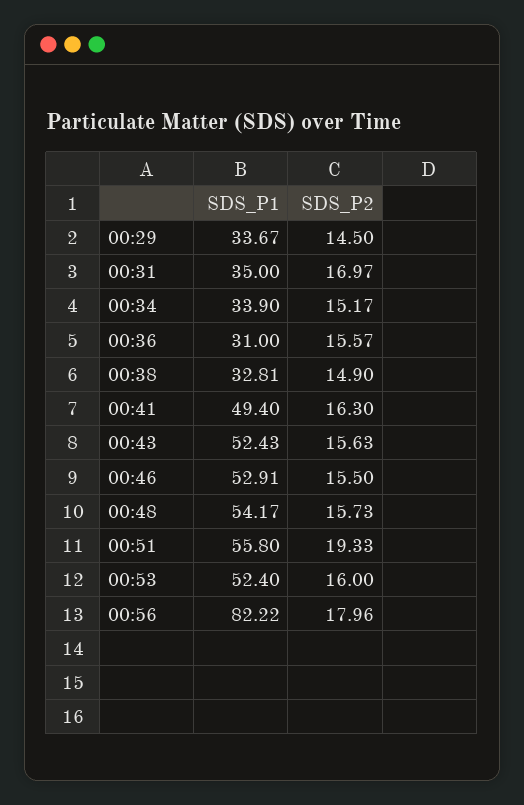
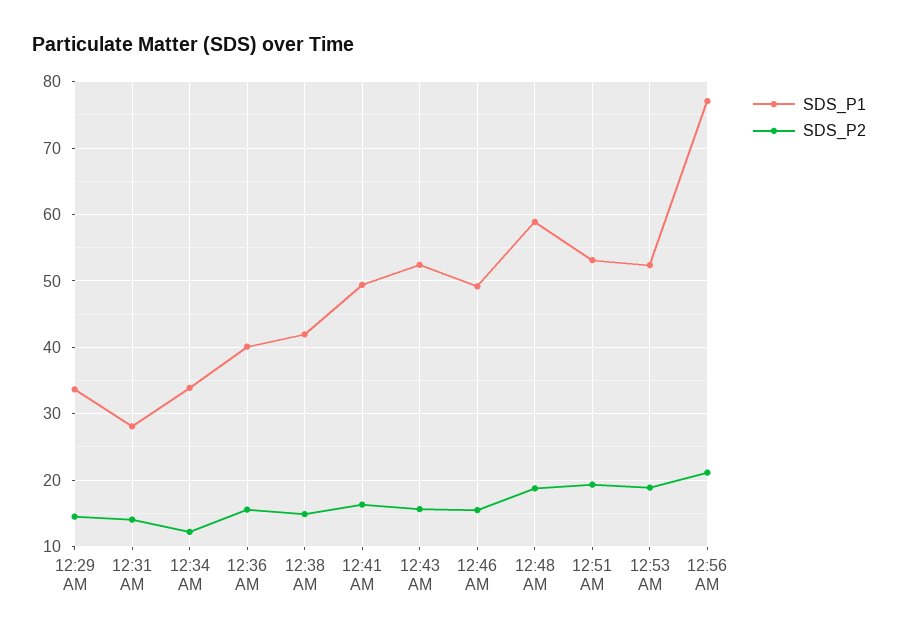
SDS_P1, 00:31: 35 -> 28
SDS_P2, 00:31: 16.97 -> 14
SDS_P2, 00:34: 15.17 -> 12
SDS_P1, 00:36: 31 -> 40
SDS_P1, 00:38: 32.81 -> 42
SDS_P1, 00:46: 52.91 -> 49
SDS_P1, 00:48: 54.17 -> 59
SDS_P2, 00:48: 15.73 -> 19
SDS_P1, 00:51: 55.8 -> 53
SDS_P2, 00:53: 16 -> 19
SDS_P1, 00:56: 82.22 -> 77
SDS_P2, 00:56: 17.96 -> 21

